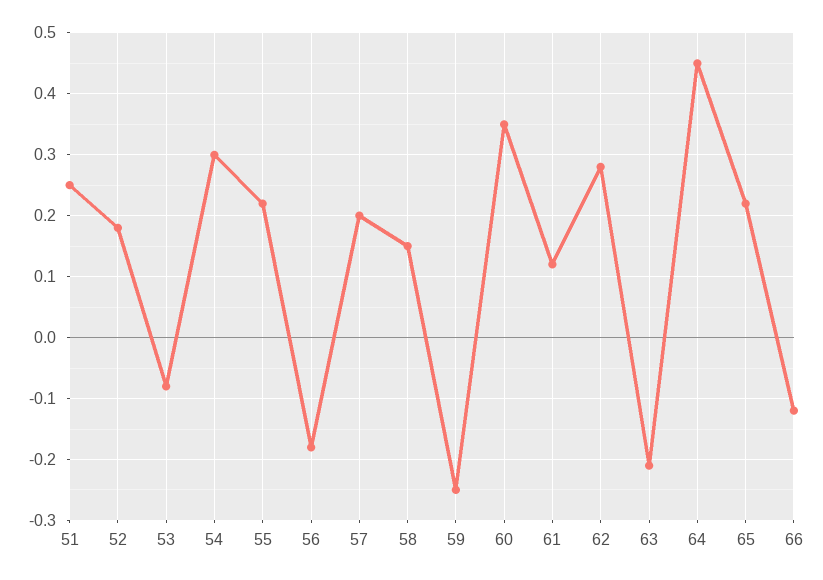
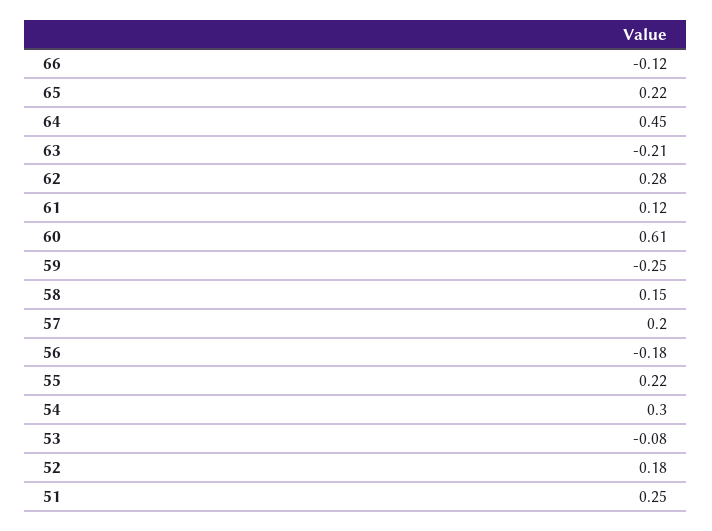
60: 0.35 -> 0.61

